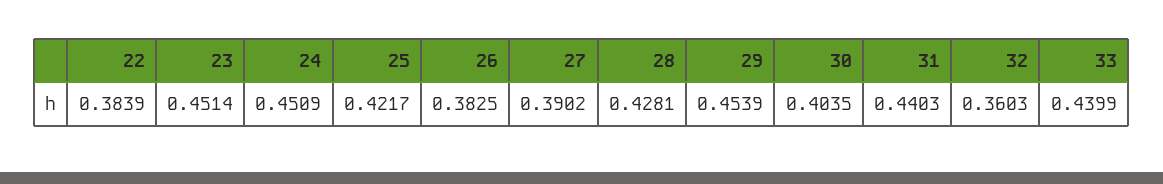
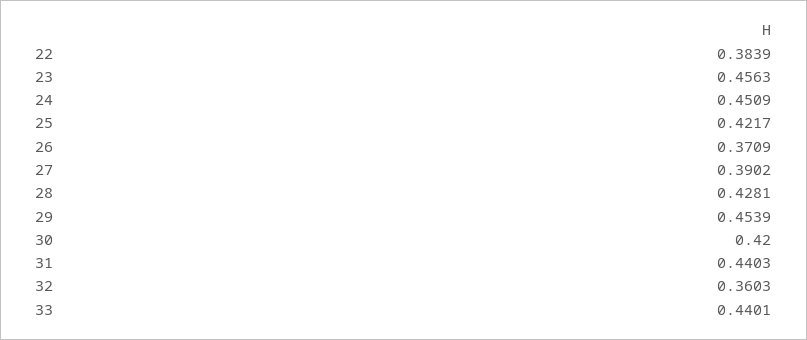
23: 0.4514 -> 0.4563
26: 0.3825 -> 0.3709
30: 0.4035 -> 0.42
33: 0.4399 -> 0.4401

